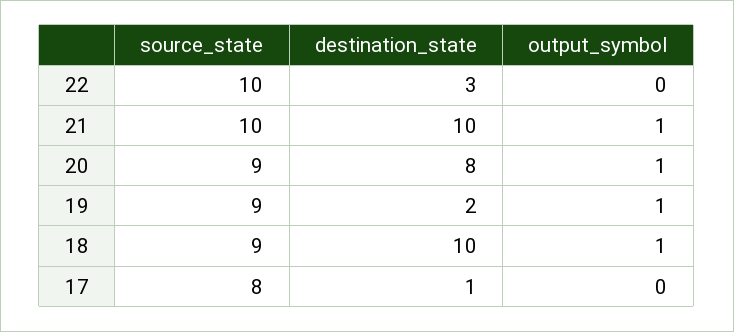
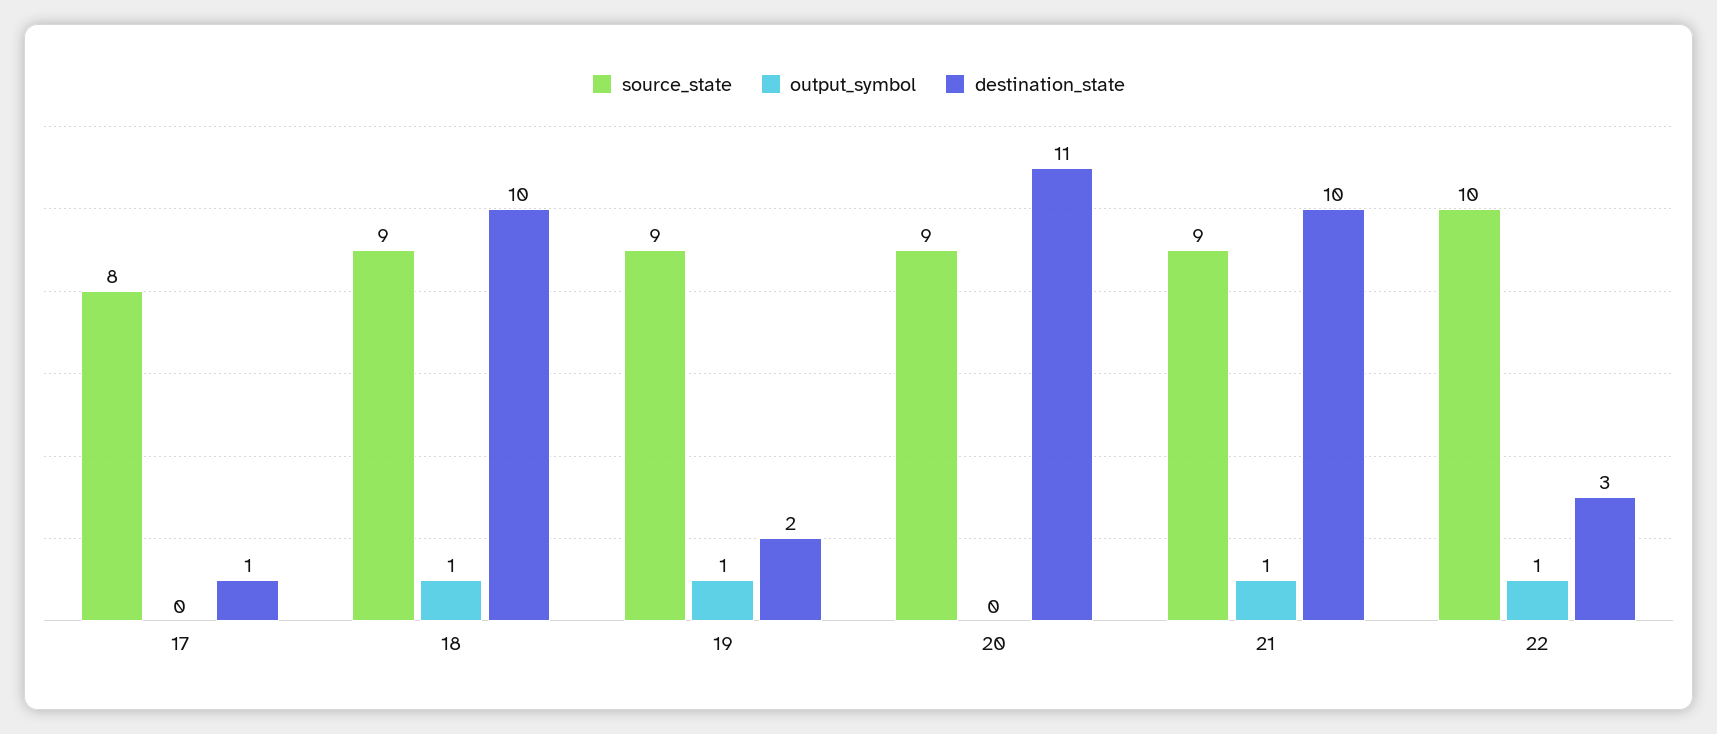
output_symbol, 22: 0 -> 1
source_state, 21: 10 -> 9
destination_state, 20: 8 -> 11
output_symbol, 20: 1 -> 0

